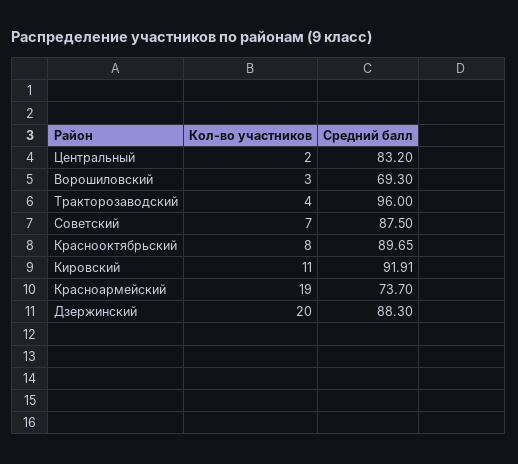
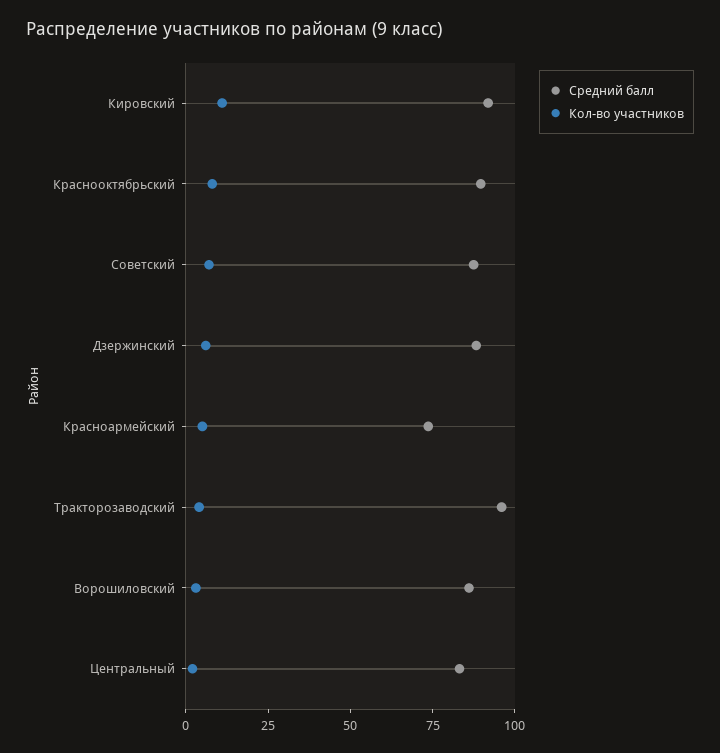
Средний балл, Ворошиловский: 69.3 -> 85
Кол-во участников, Красноармейский: 19 -> 5
Кол-во участников, Дзержинский: 20 -> 5

